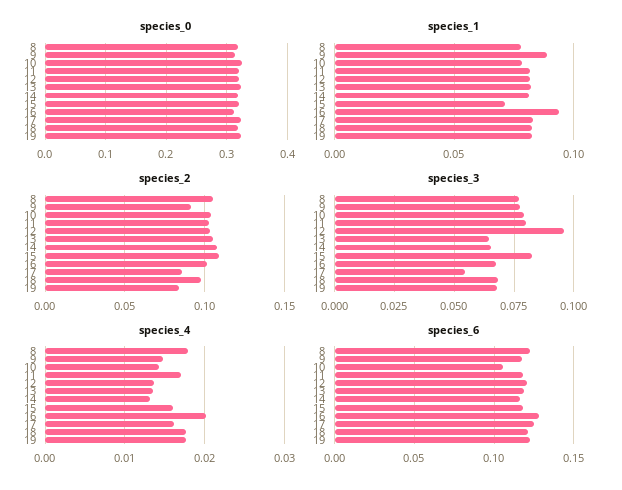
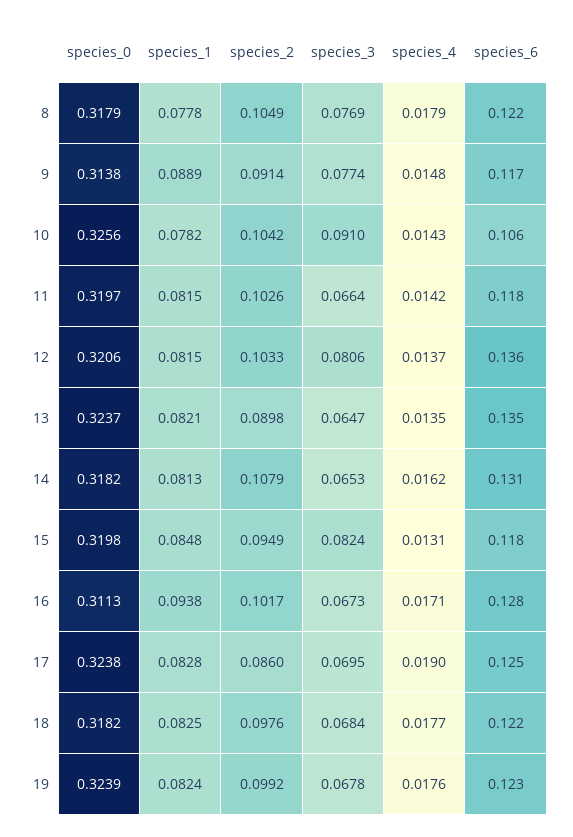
species_1, 15: 0.07 -> 0.0848
species_2, 13: 0.105 -> 0.0898
species_2, 15: 0.11 -> 0.0949
species_2, 19: 0.085 -> 0.0992
species_3, 10: 0.08 -> 0.091
species_3, 11: 0.08 -> 0.0664
species_3, 12: 0.095 -> 0.0806
species_3, 17: 0.055 -> 0.0695
species_4, 11: 0.017 -> 0.0142
species_4, 14: 0.013 -> 0.0162
species_4, 15: 0.016 -> 0.0131
species_4, 16: 0.02 -> 0.0171
species_4, 17: 0.016 -> 0.019
species_6, 12: 0.12 -> 0.136
species_6, 13: 0.12 -> 0.135
species_6, 14: 0.115 -> 0.131

